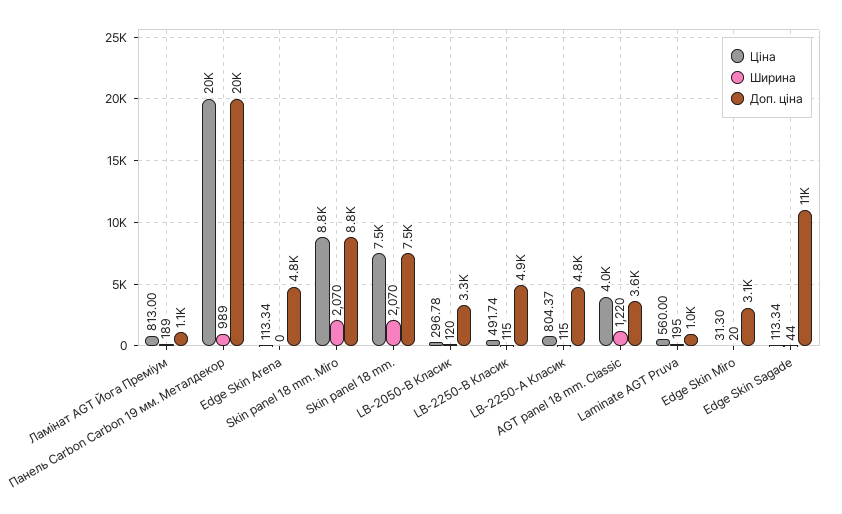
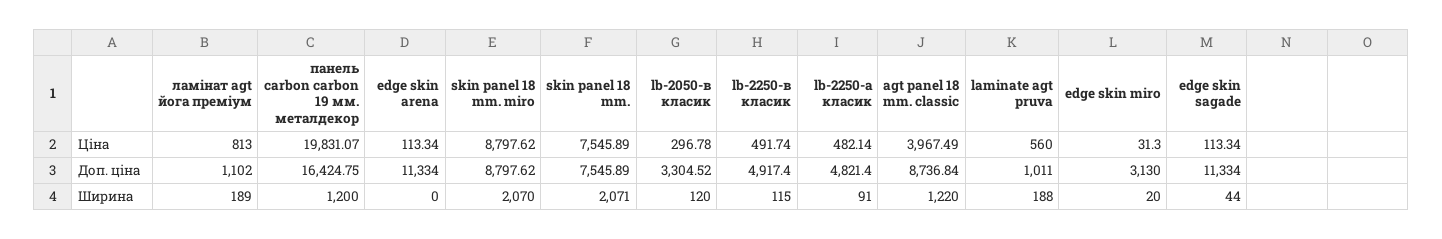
Ширина, Панель Carbon Carbon 19 мм. Металдекор: 989 -> 1200
Доп. ціна, Панель Carbon Carbon 19 мм. Металдекор: 20000 -> 16424.75
Доп. ціна, Edge Skin Arena: 4800 -> 11334
Ширина, Skin panel 18 mm.: 2070 -> 2071
Ціна, LB-2250-А Класик: 804.37 -> 482.14
Ширина, LB-2250-А Класик: 115 -> 91
Доп. ціна, AGT panel 18 mm. Classic: 3600 -> 8736.84
Ширина, Laminate AGT Pruva: 195 -> 188

